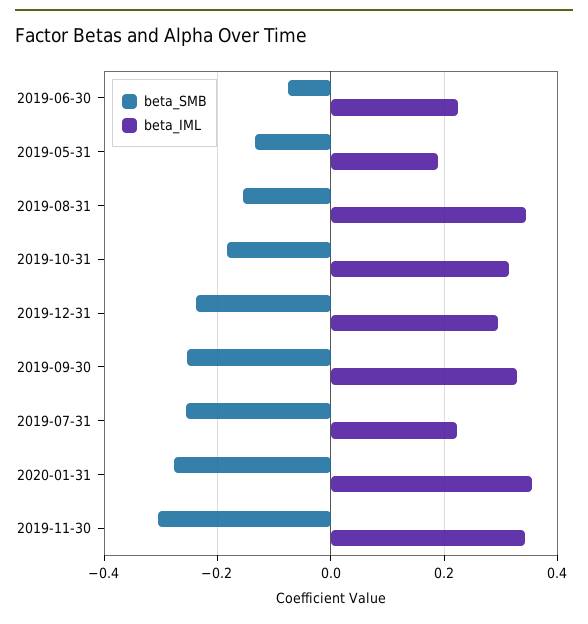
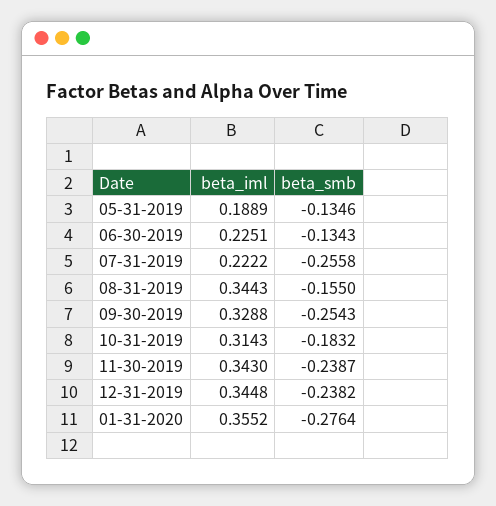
beta_SMB, 2019-06-30: -0.08 -> -0.1343
beta_IML, 2019-12-31: 0.3 -> 0.3448
beta_SMB, 2019-11-30: -0.3 -> -0.2387

